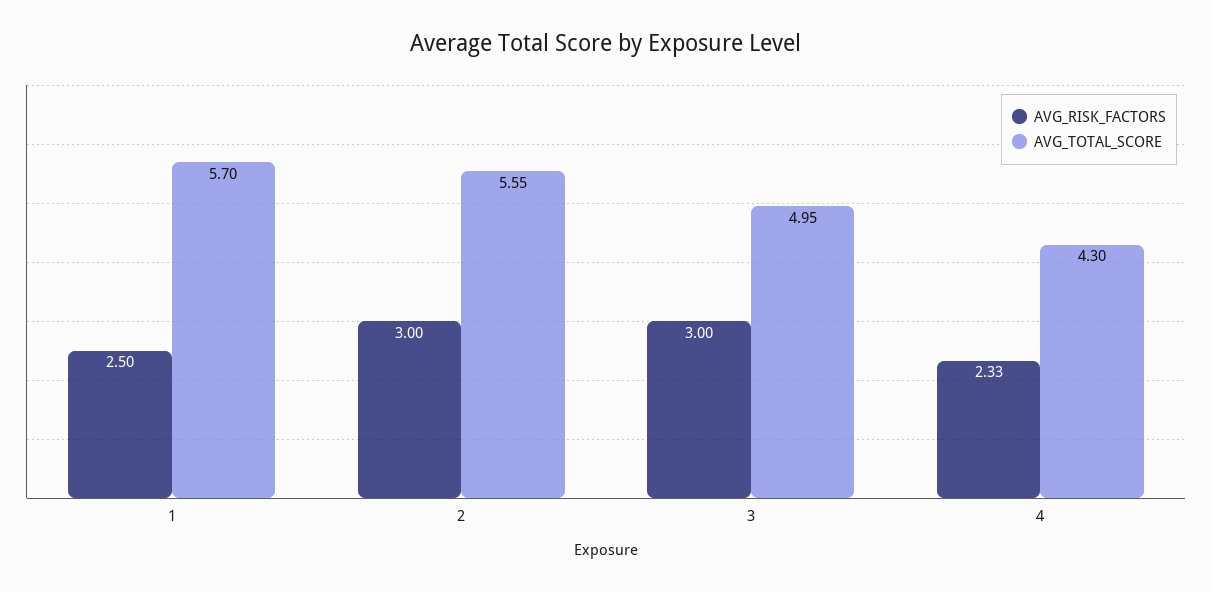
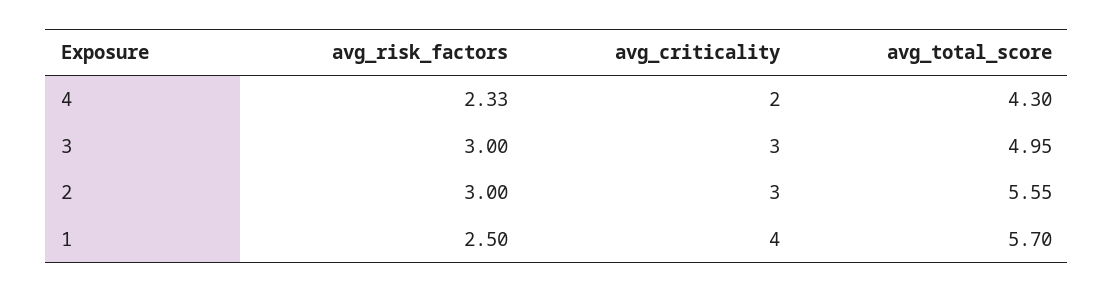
avg_criticality, 4: none -> 2
avg_criticality, 3: none -> 3
avg_criticality, 2: none -> 3
avg_criticality, 1: none -> 4

